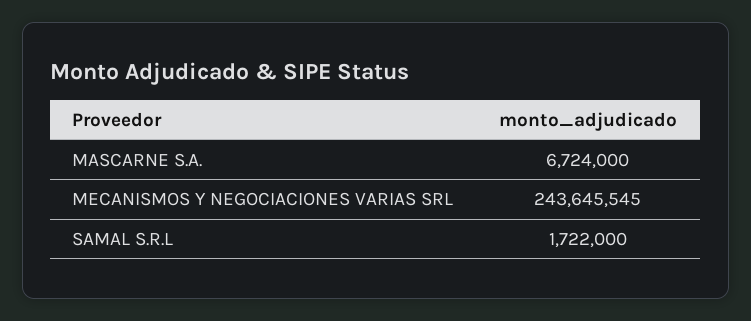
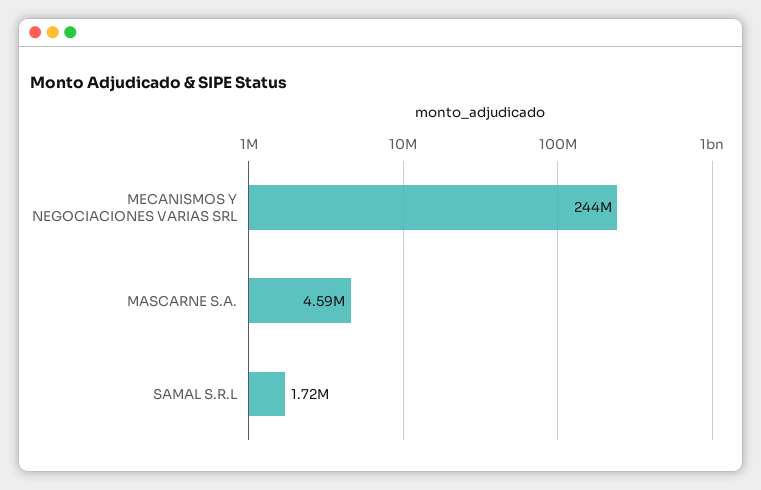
MASCARNE S.A.: 6724000 -> 4590000

